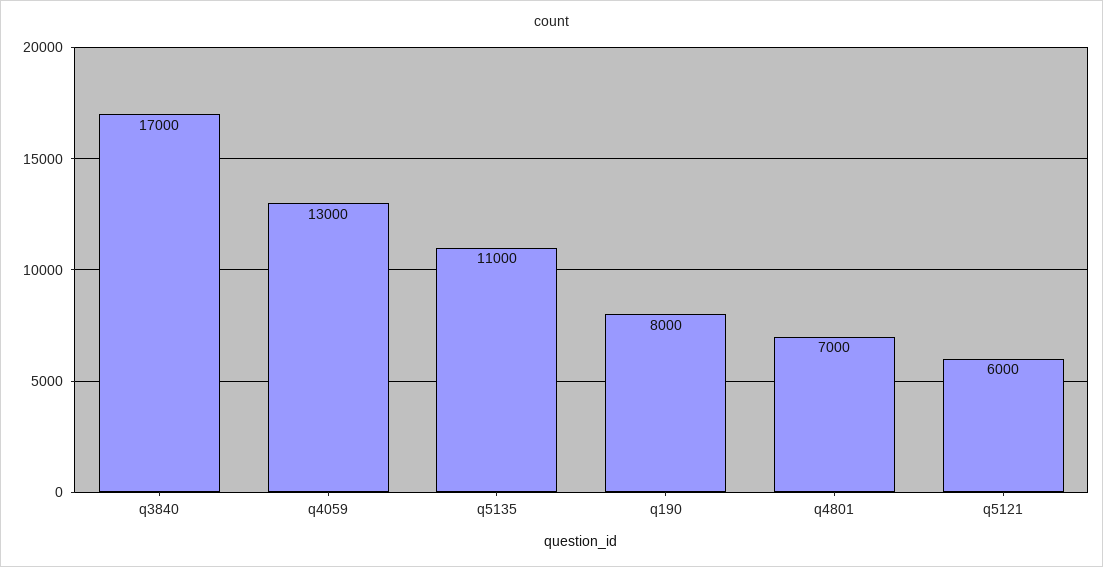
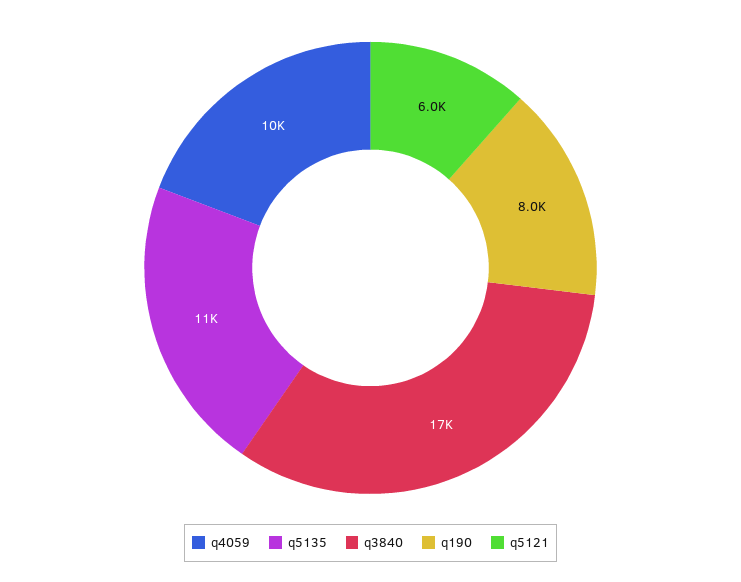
q4059: 13000 -> 10000
q4801: 7000 -> none

